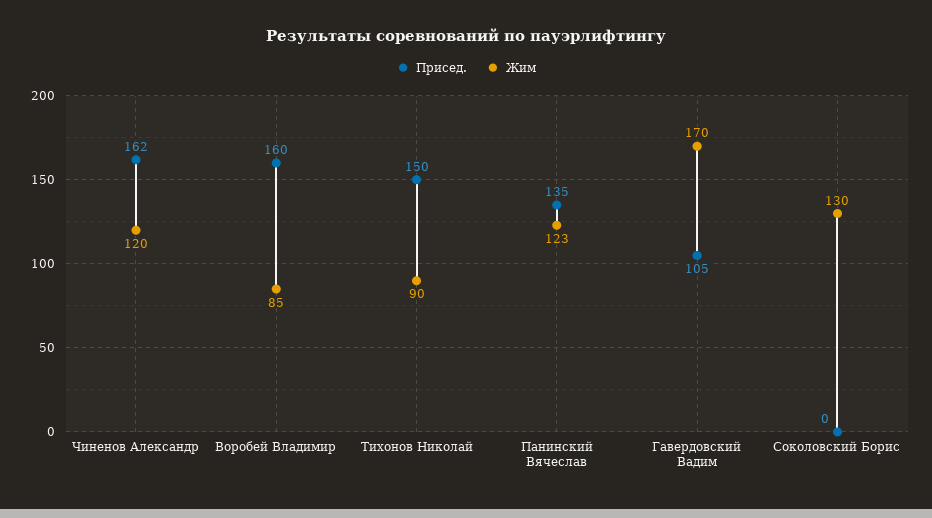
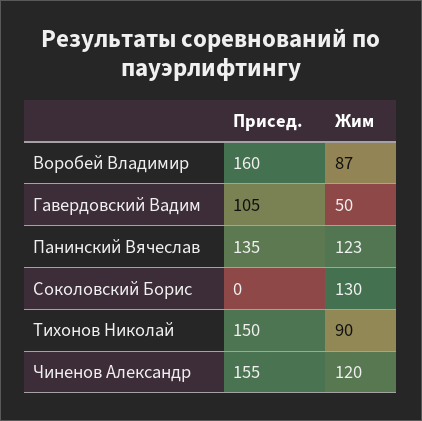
Присед., Чиненов Александр: 162 -> 155
Жим, Воробей Владимир: 85 -> 87
Жим, Гавердовский Вадим: 170 -> 50

